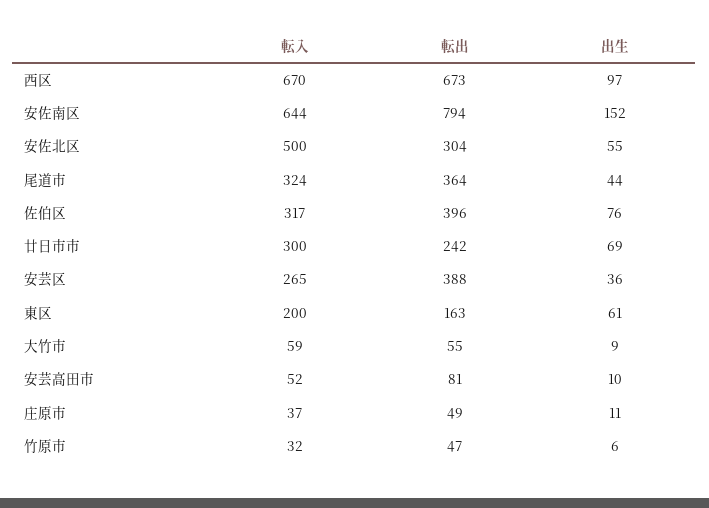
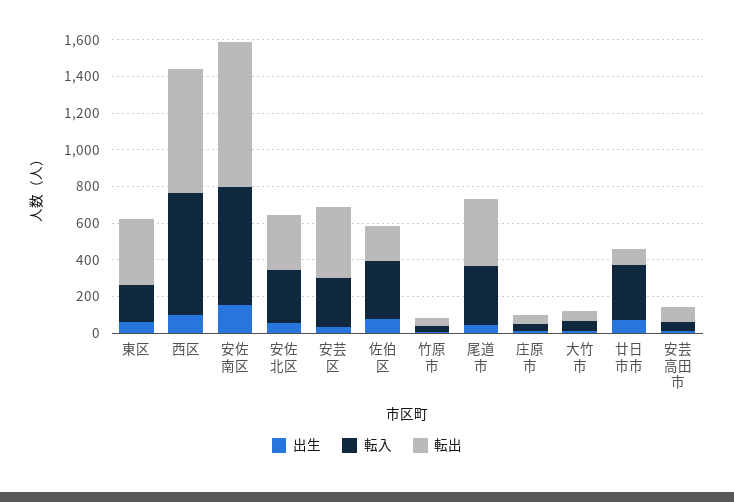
転入, 安佐北区: 500 -> 300
転出, 佐伯区: 396 -> 200
転出, 廿日市市: 242 -> 100
転出, 東区: 163 -> 350

